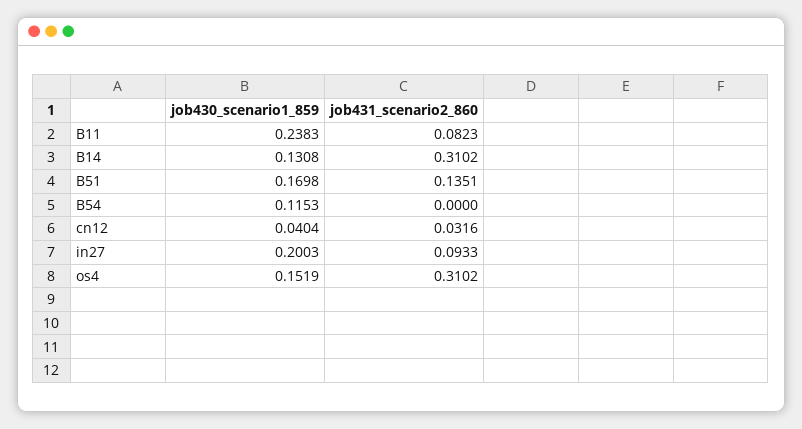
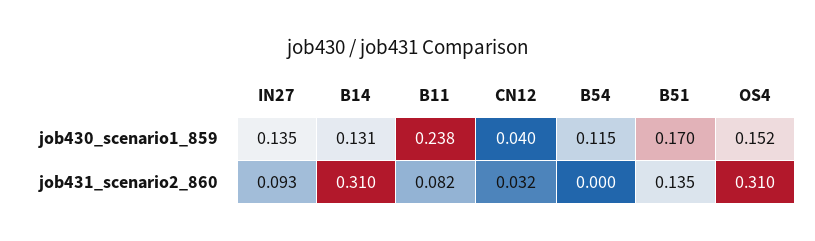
job430_scenario1_859, in27: 0.2003 -> 0.135

